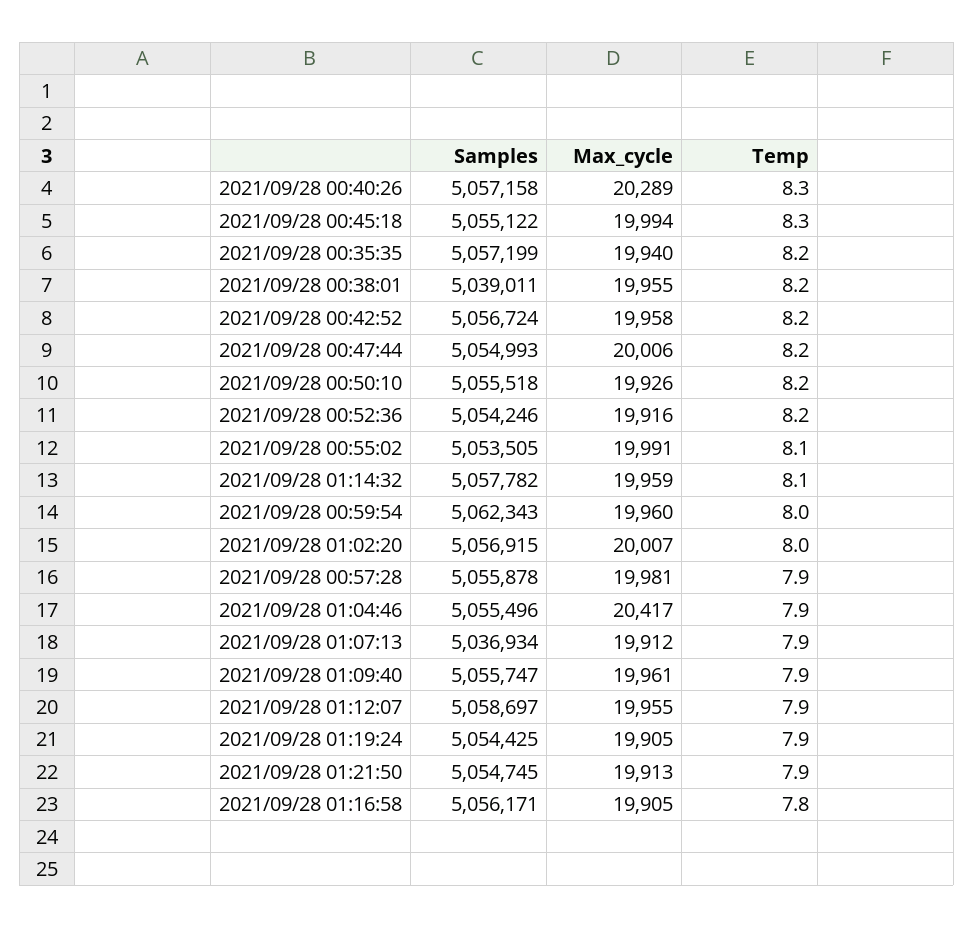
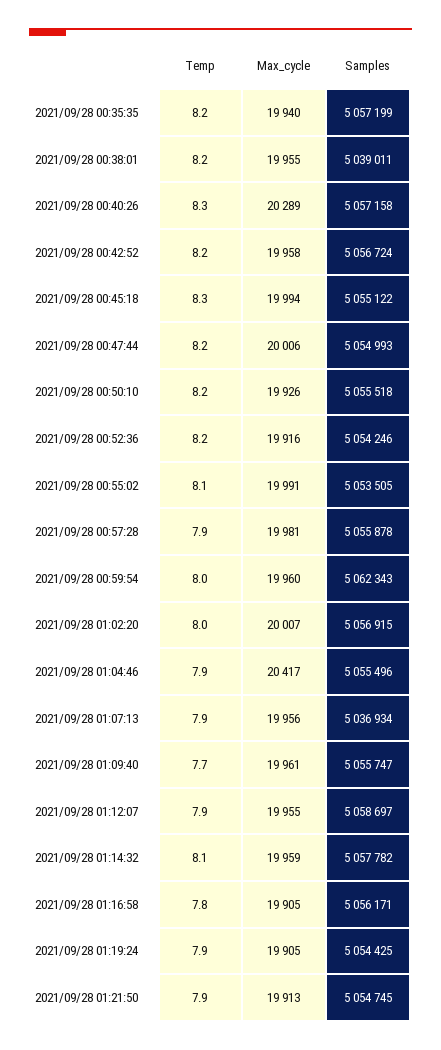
Max_cycle, 2021/09/28 01:07:13: 19912 -> 19956
Temp, 2021/09/28 01:09:40: 7.9 -> 7.7

